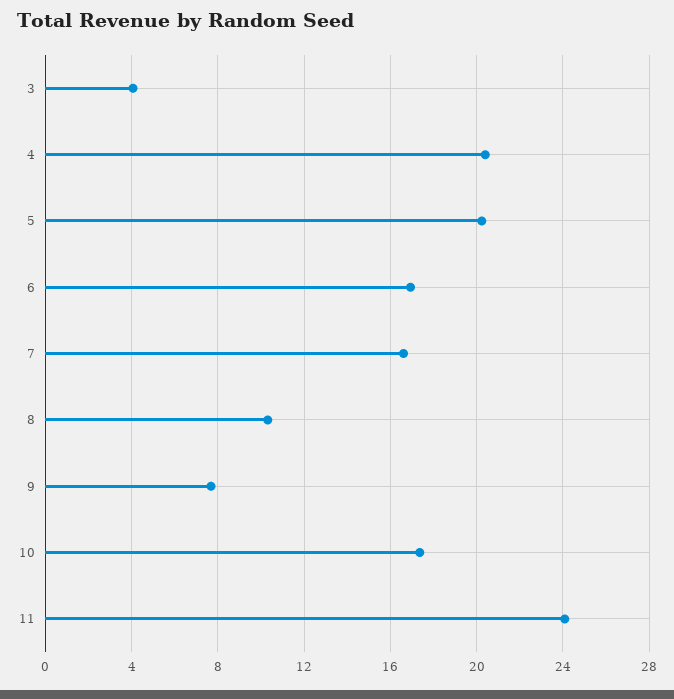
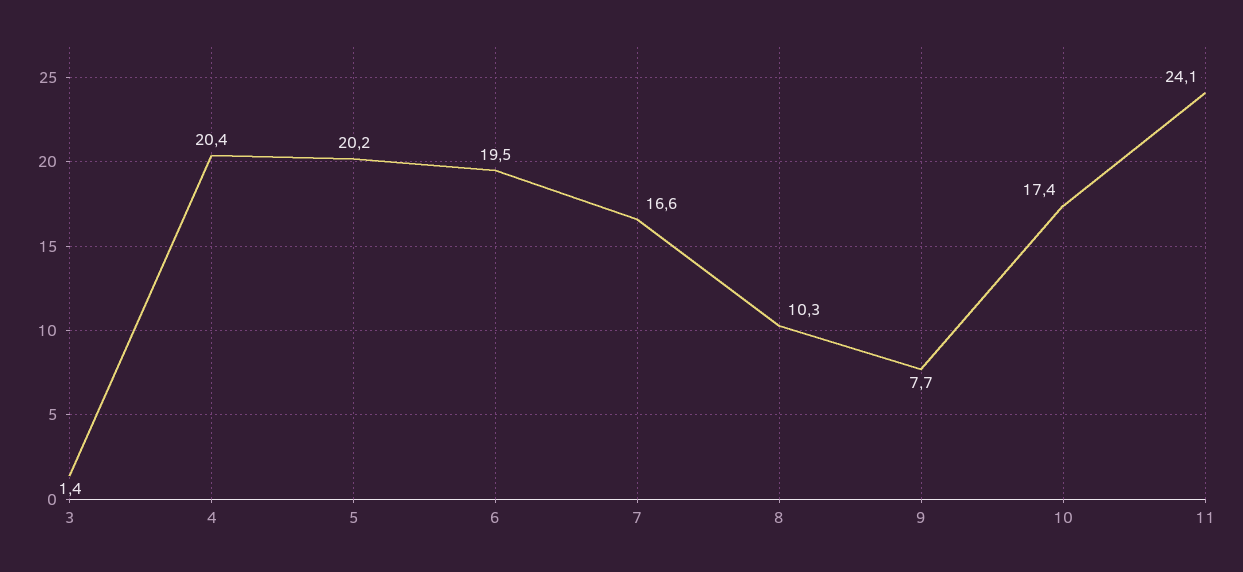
3: 4 -> 1.4
6: 17 -> 19.5

